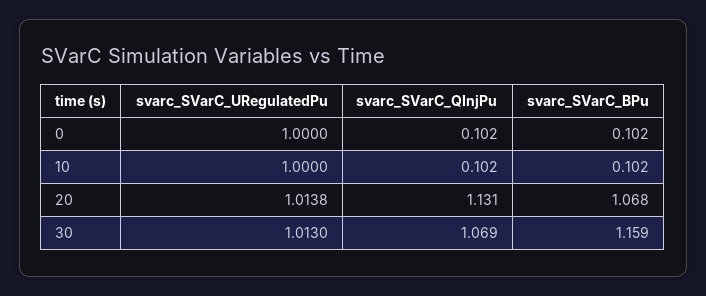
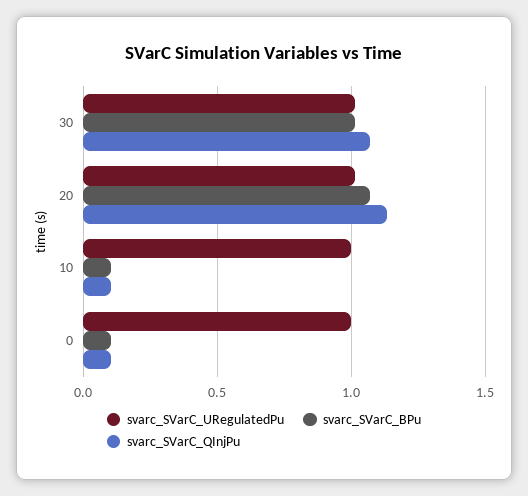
svarc_SVarC_BPu, 30: 1.159 -> 1

